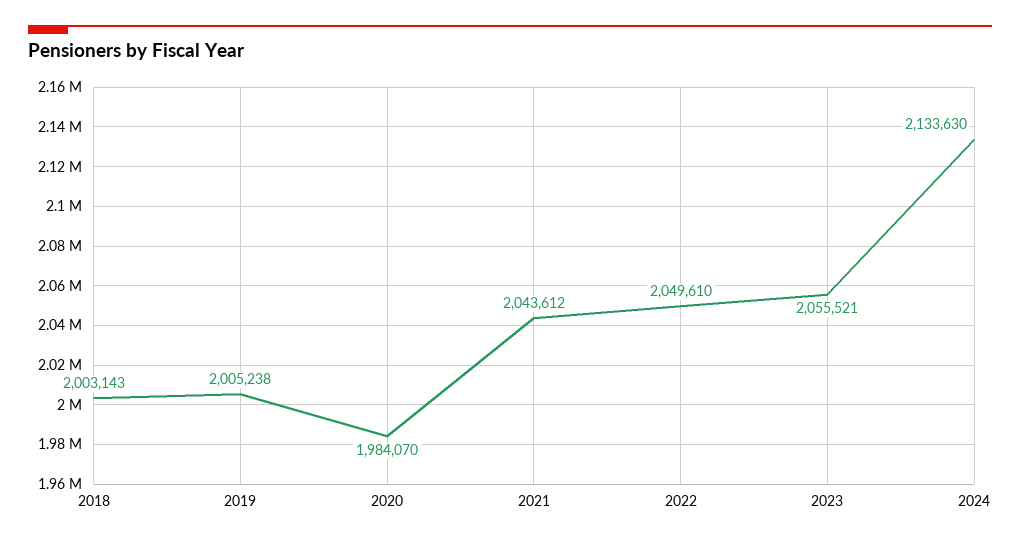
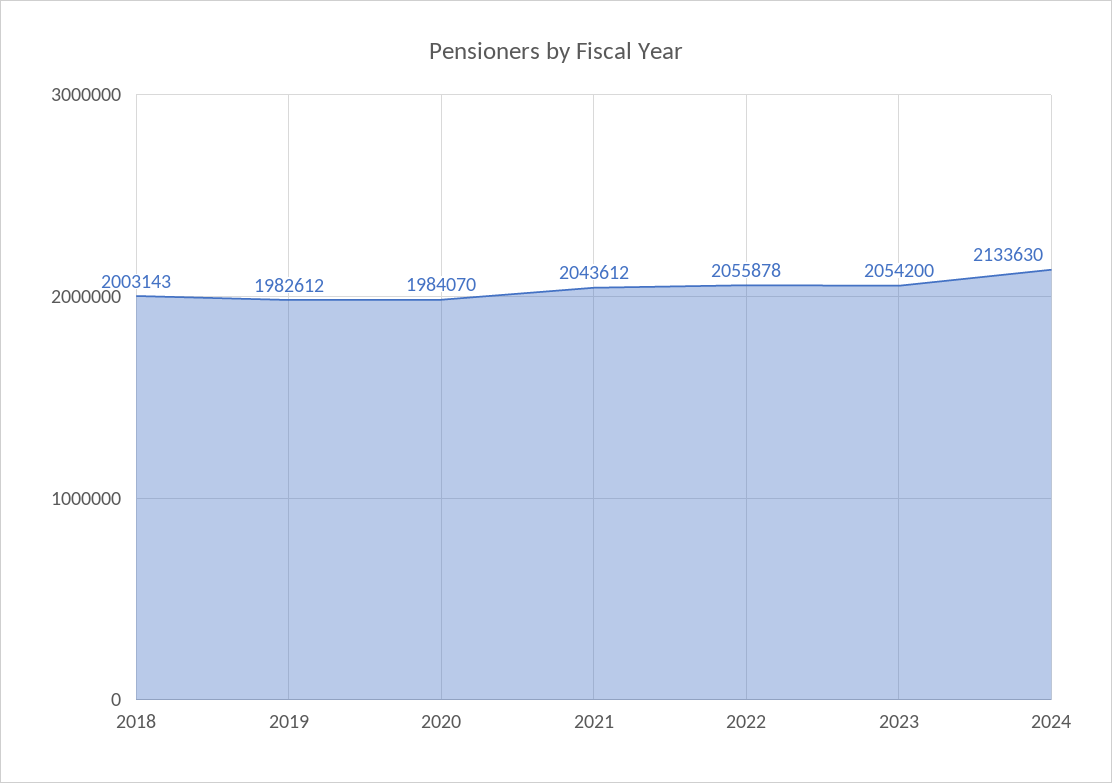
2019: 2005238 -> 1982612
2022: 2049610 -> 2055878
2023: 2055521 -> 2054200

